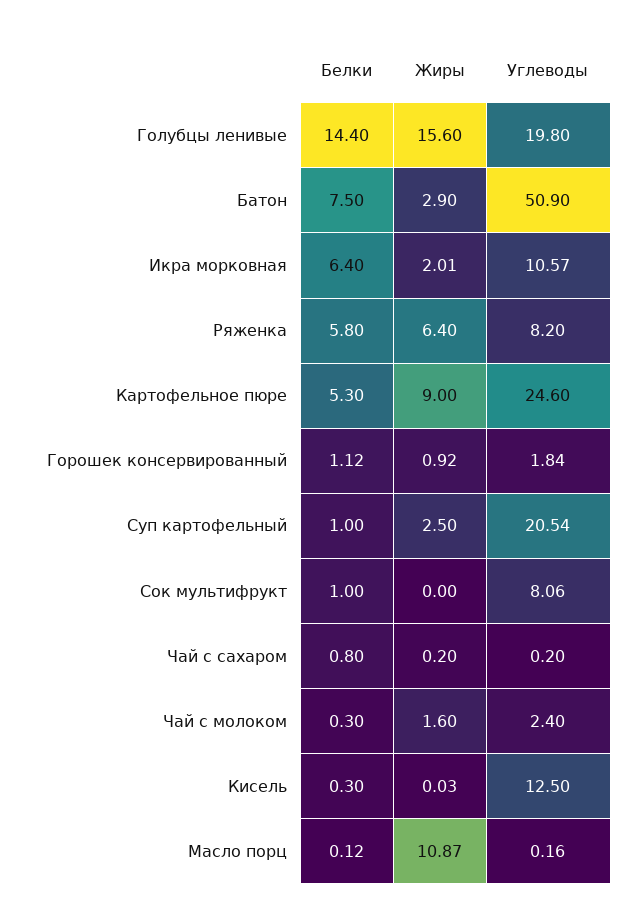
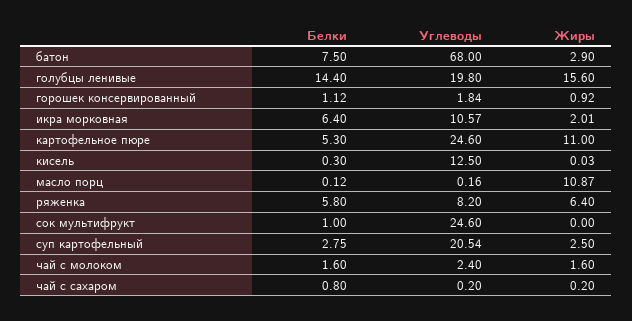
Углеводы, Батон: 50.9 -> 68
Жиры, Картофельное пюре: 9 -> 11
Белки, Суп картофельный: 1 -> 2.75
Углеводы, Сок мультифрукт: 8.06 -> 24.6
Белки, Чай с молоком: 0.3 -> 1.6

